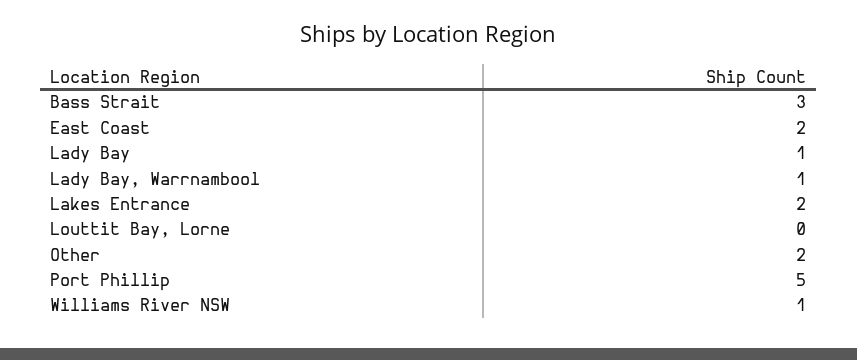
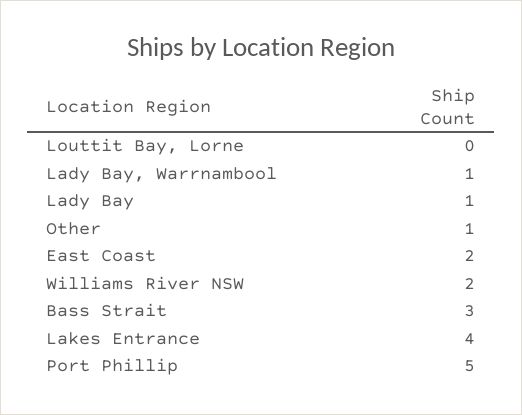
Lakes Entrance: 2 -> 4
Other: 2 -> 1
Williams River NSW: 1 -> 2

